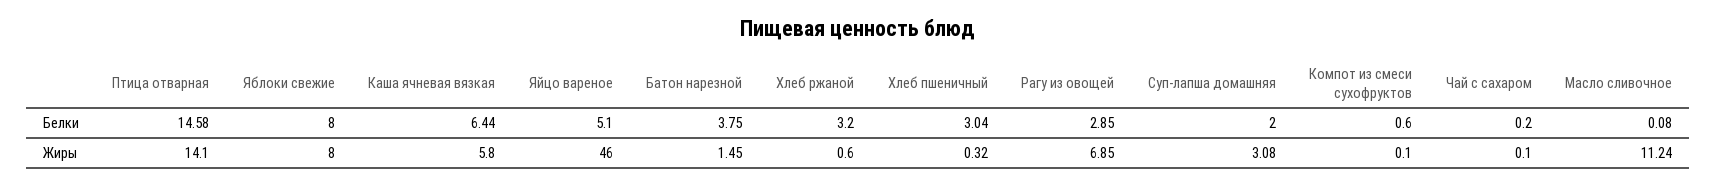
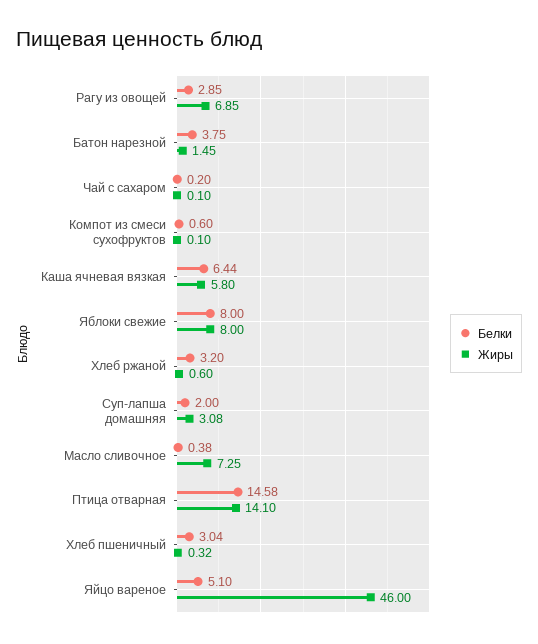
Белки, Масло сливочное: 0.08 -> 0.38
Жиры, Масло сливочное: 11.24 -> 7.25

